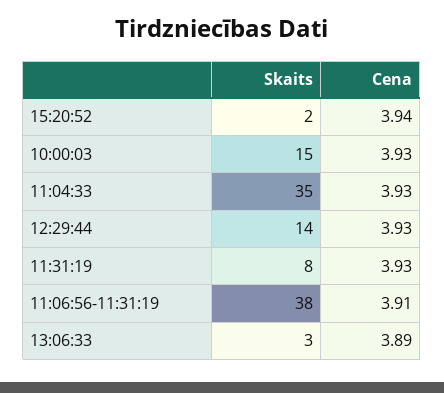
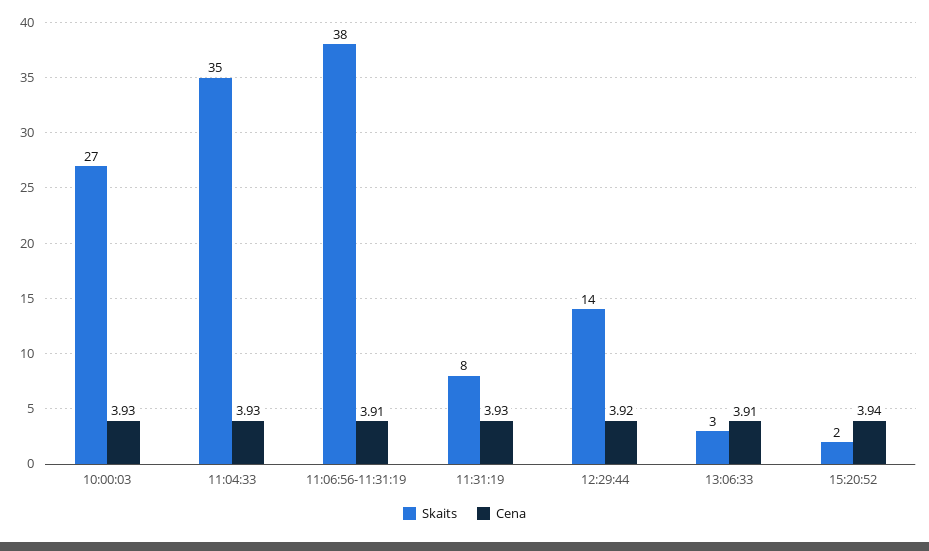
Skaits, 10:00:03: 15 -> 27
Cena, 12:29:44: 3.93 -> 3.92
Cena, 13:06:33: 3.89 -> 3.91

